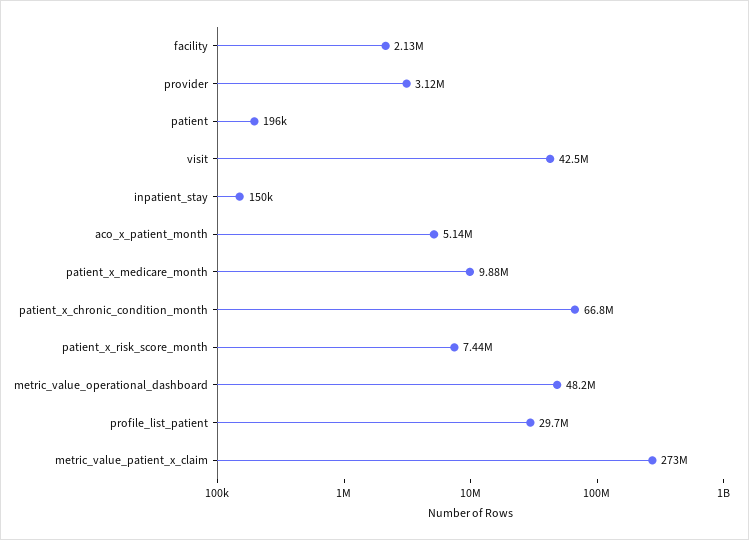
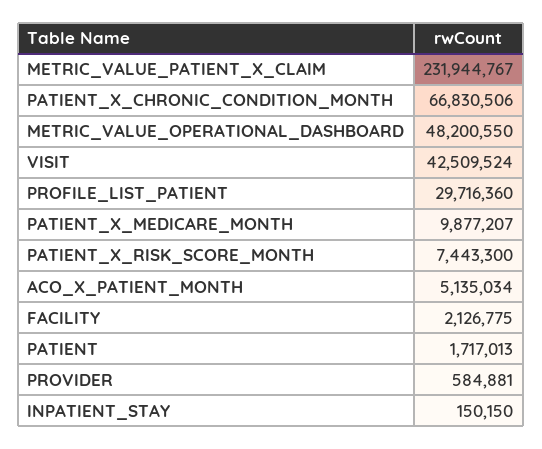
provider: 3120000 -> 584881
patient: 196000 -> 1717013
metric_value_patient_x_claim: 273000000 -> 231944767

